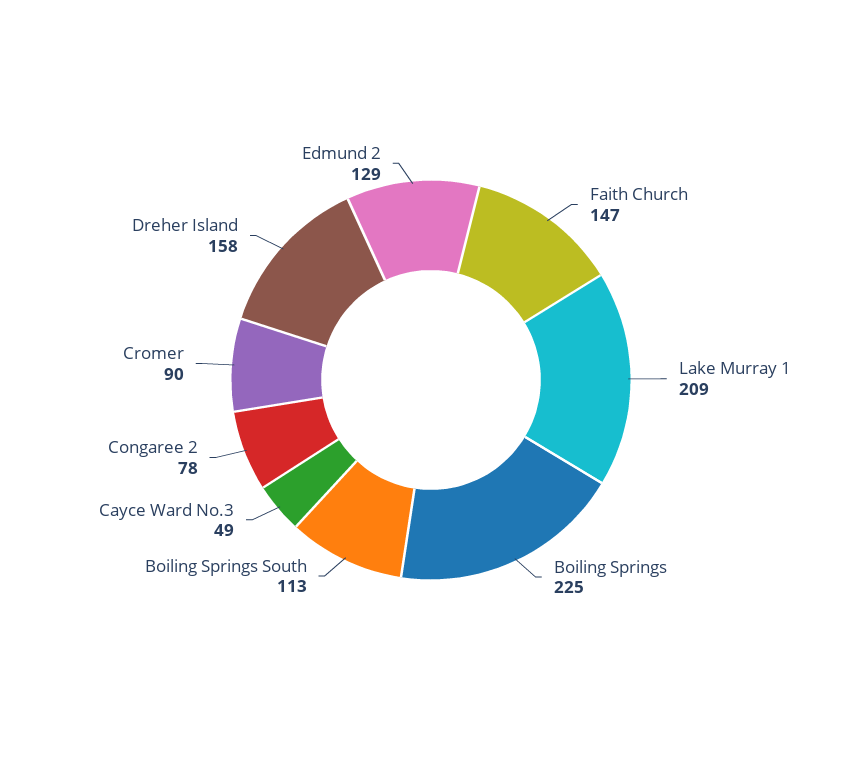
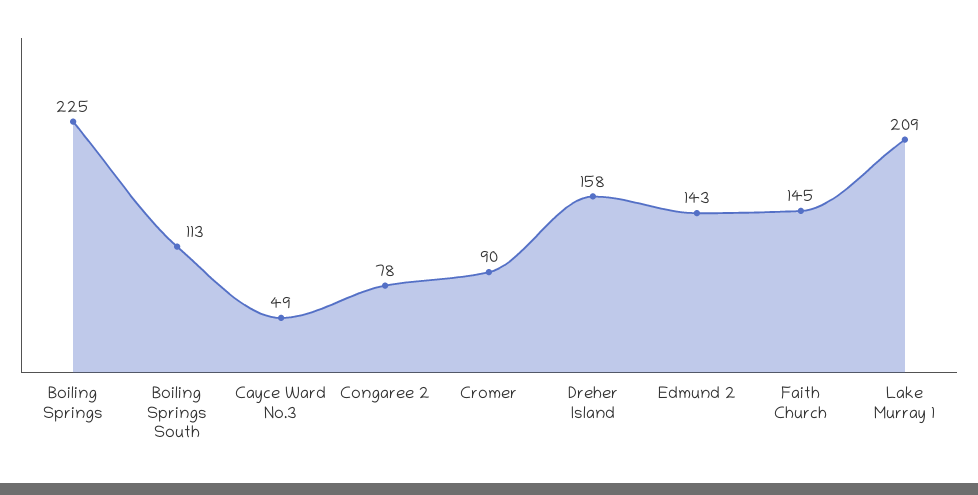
Faith Church: 147 -> 145
Edmund 2: 129 -> 143

